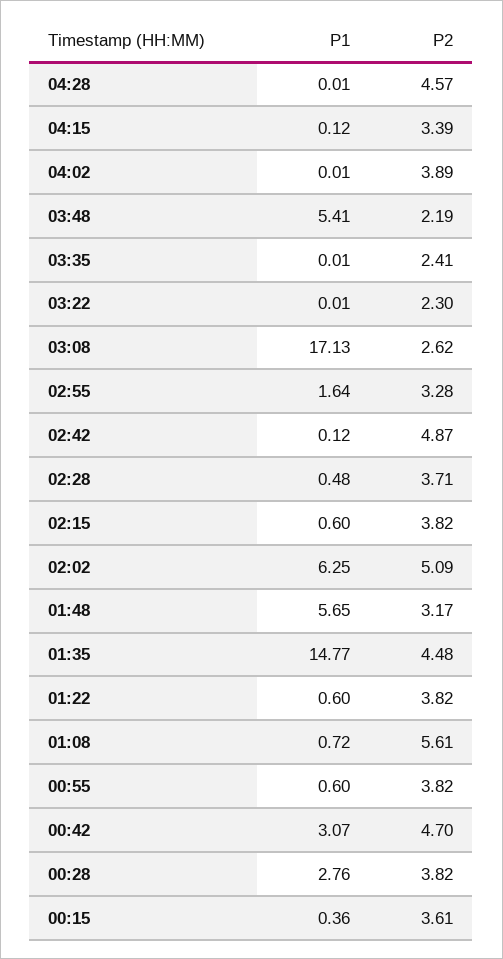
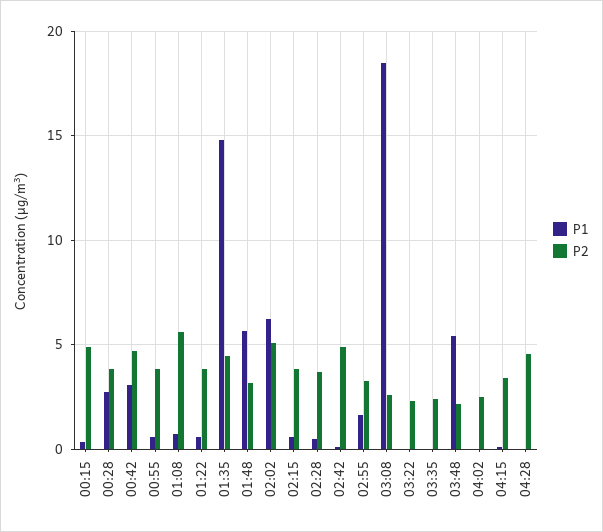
P2, 04:02: 3.89 -> 2.5
P1, 03:08: 17.13 -> 18.5
P2, 00:15: 3.61 -> 5

